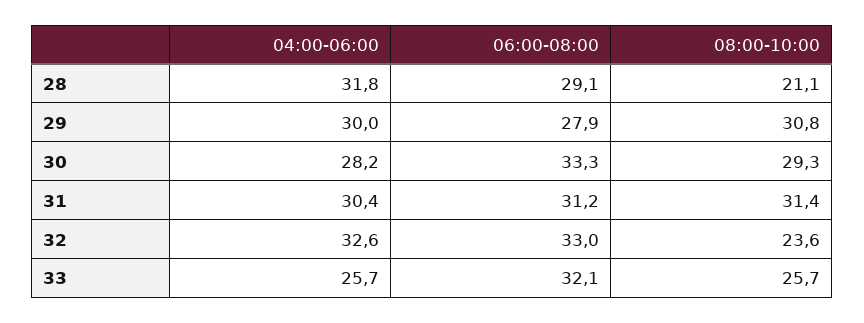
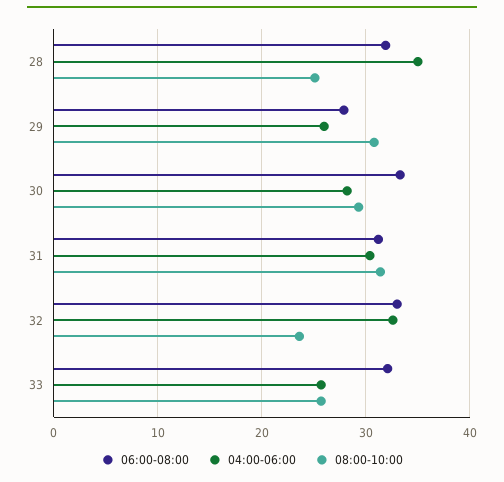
04:00-06:00, 28: 31.8 -> 35
06:00-08:00, 28: 29.1 -> 32
08:00-10:00, 28: 21.1 -> 25
04:00-06:00, 29: 30 -> 26

